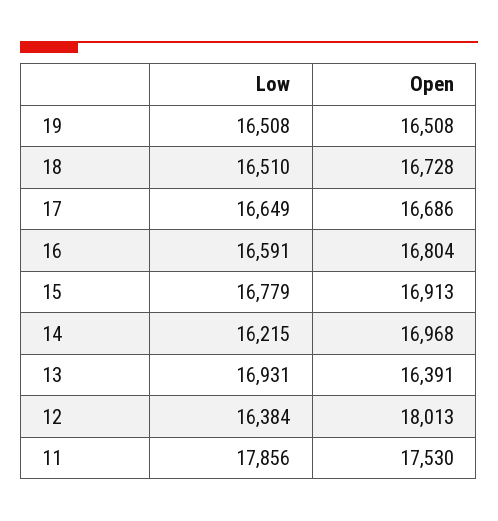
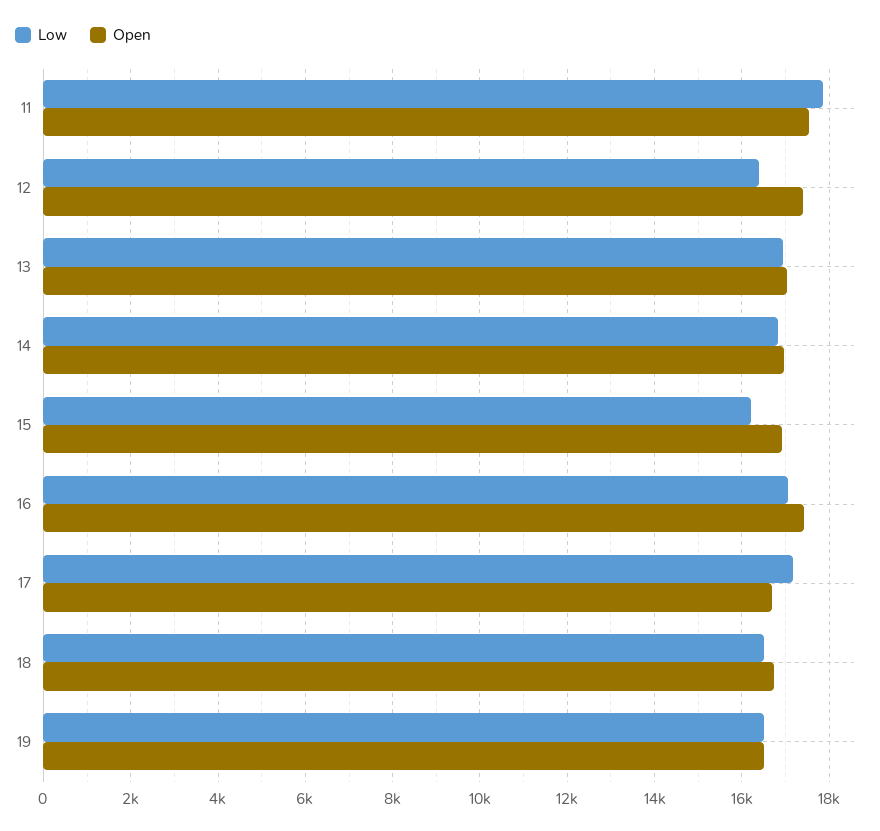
Low, 17: 16649 -> 17200
Low, 16: 16591 -> 17000
Open, 16: 16804 -> 17400
Low, 15: 16779 -> 16200
Low, 14: 16215 -> 16800
Open, 13: 16391 -> 17000
Open, 12: 18013 -> 17400

